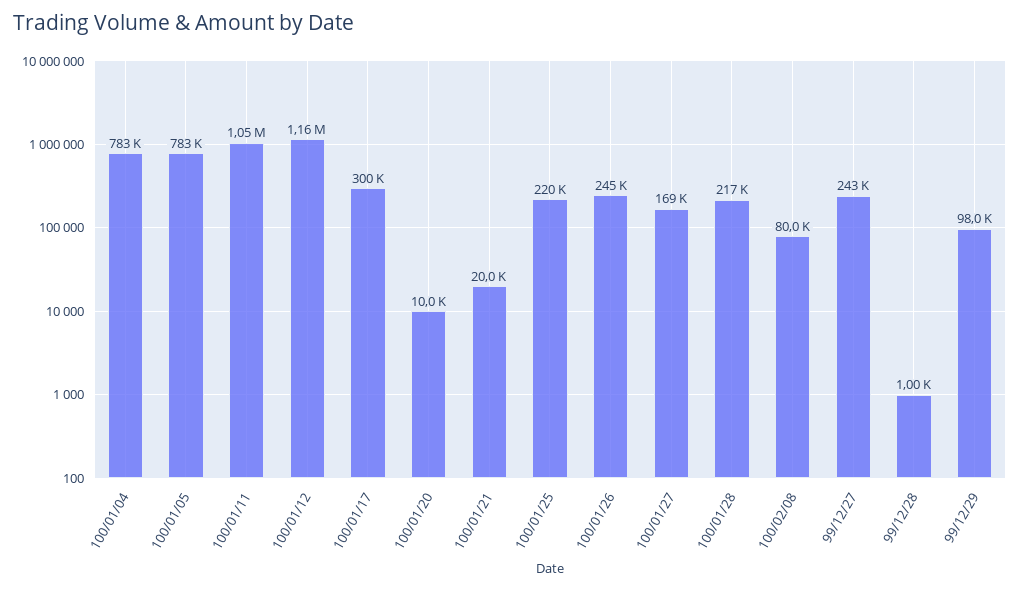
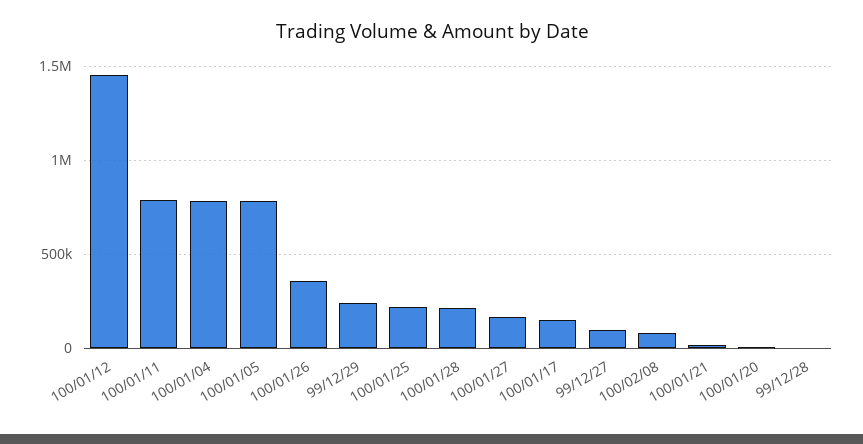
100/01/11: 1050000 -> 800000
100/01/12: 1160000 -> 1450000
100/01/17: 300000 -> 150000
100/01/26: 245000 -> 350000
99/12/27: 243000 -> 100000
99/12/29: 98000 -> 250000

